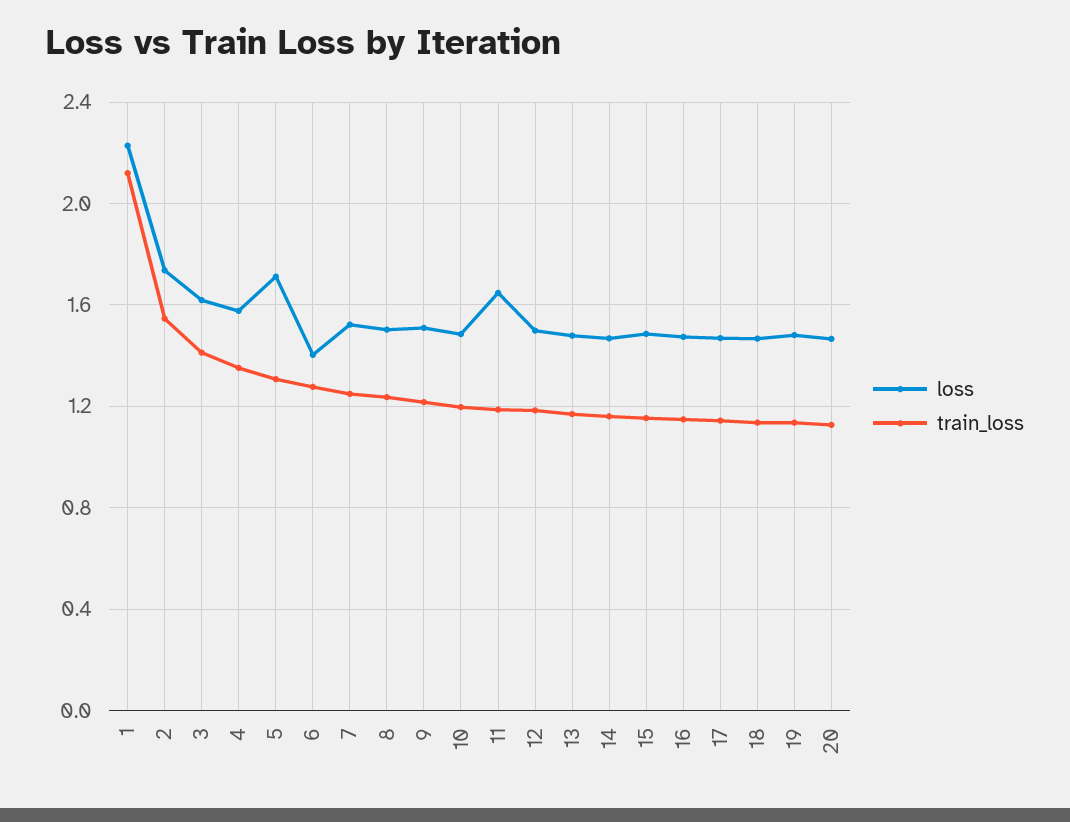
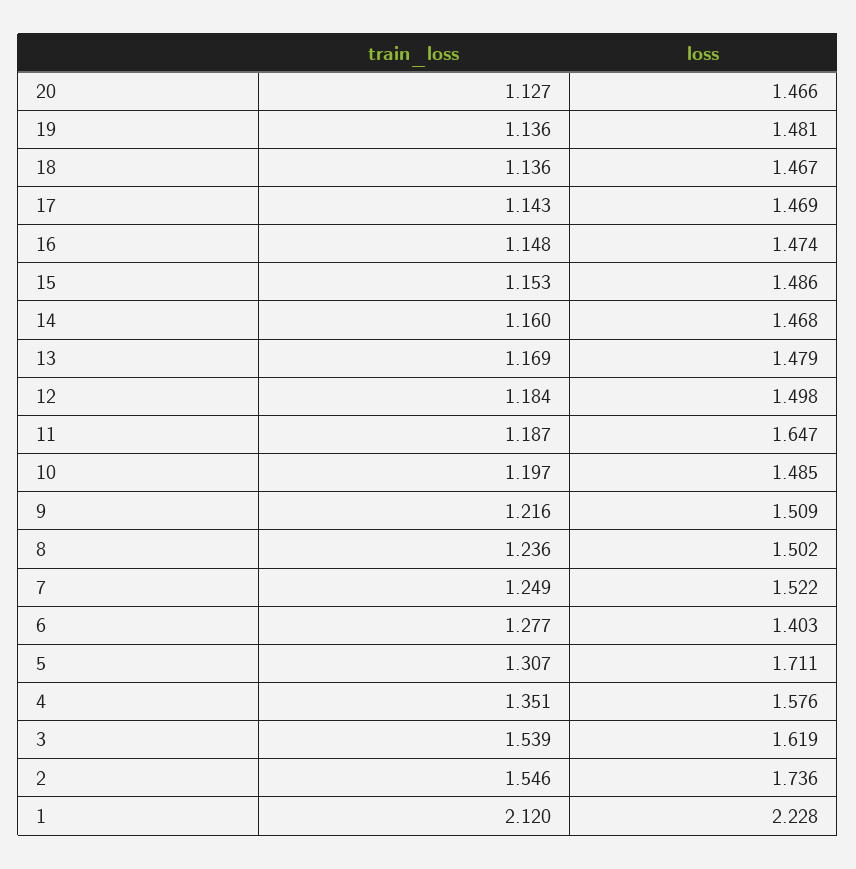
train_loss, 3: 1.4 -> 1.539

